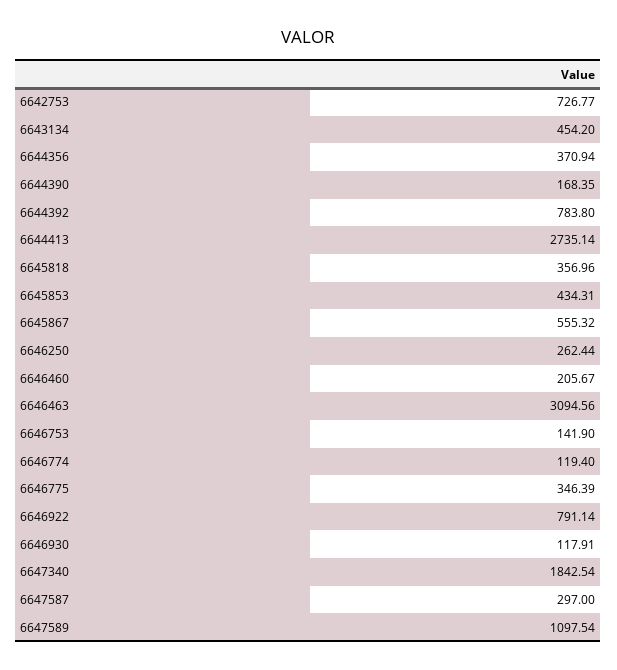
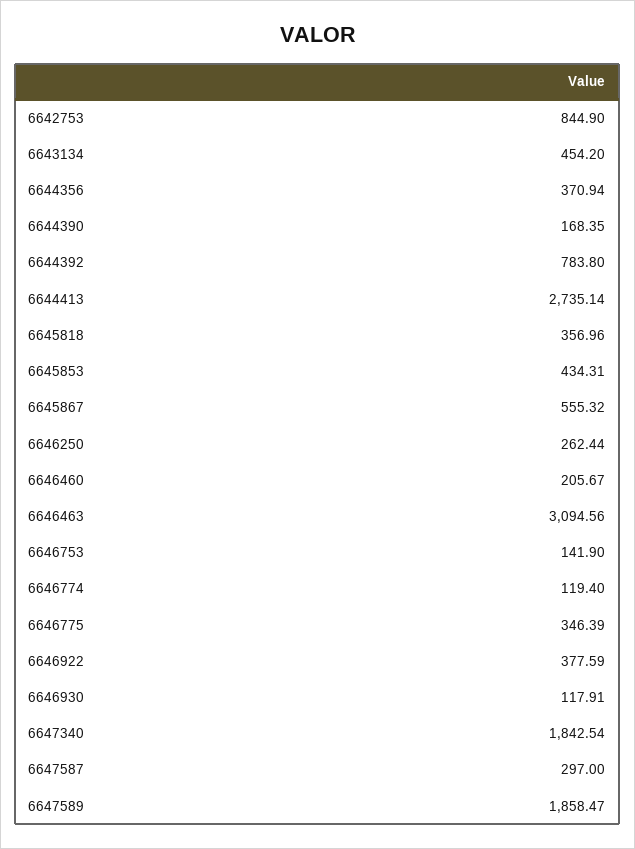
6642753: 726.77 -> 844.9
6646922: 791.14 -> 377.59
6647589: 1097.54 -> 1858.47

